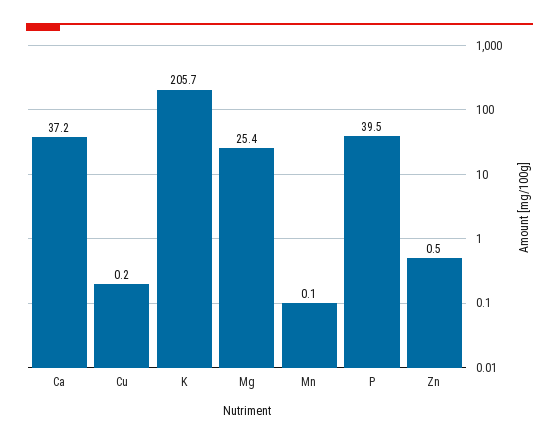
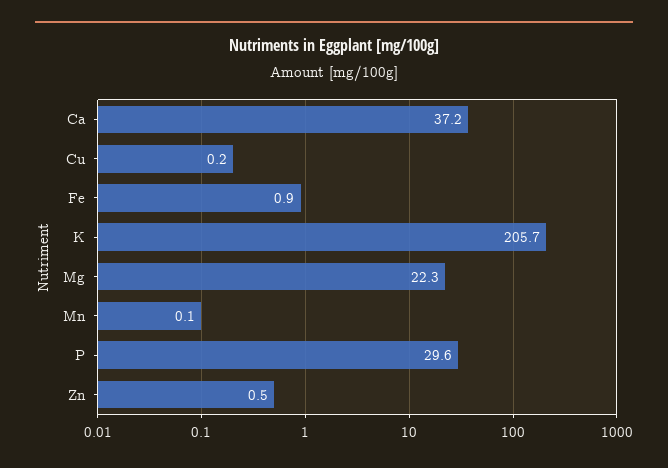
Mg: 25.4 -> 22.3
P: 39.5 -> 29.6
Fe: none -> 0.9

